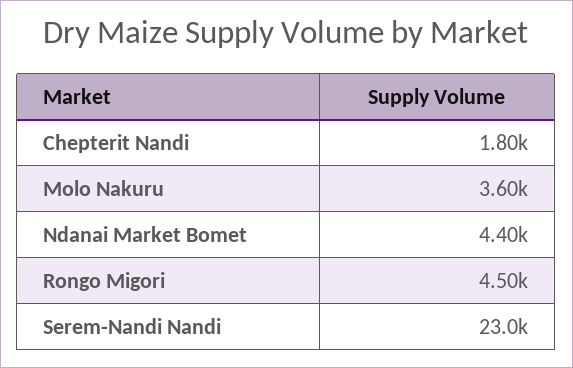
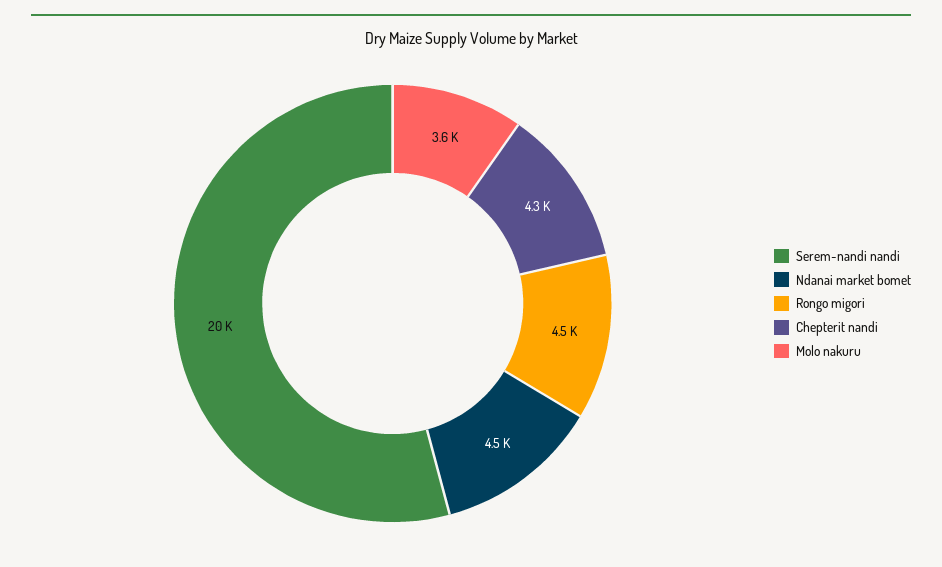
Chepterit Nandi: 1800 -> 4300
Ndanai Market Bomet: 4400 -> 4500
Serem-Nandi Nandi: 23000 -> 20000

